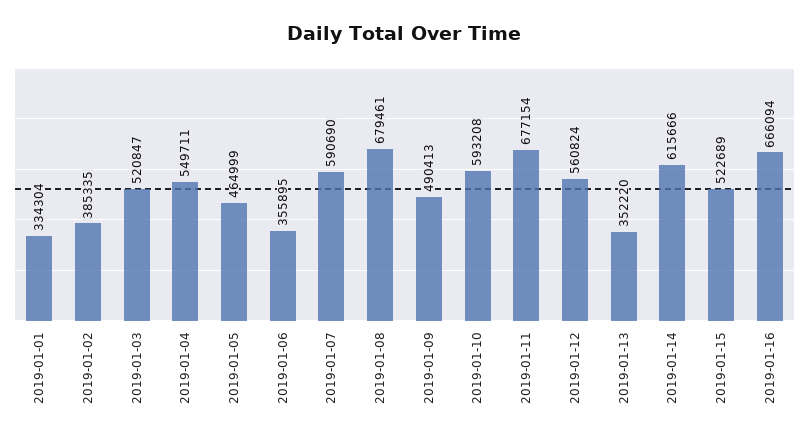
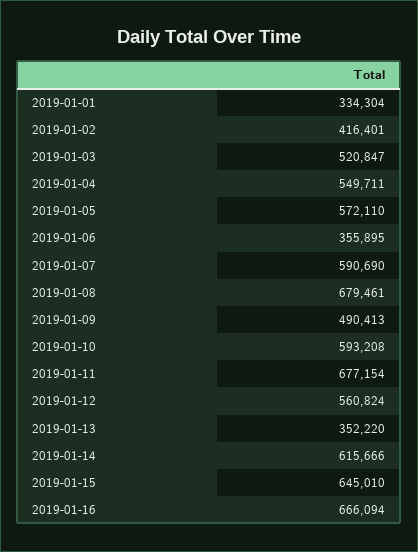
2019-01-02: 385335 -> 416401
2019-01-05: 464999 -> 572110
2019-01-15: 522689 -> 645010

